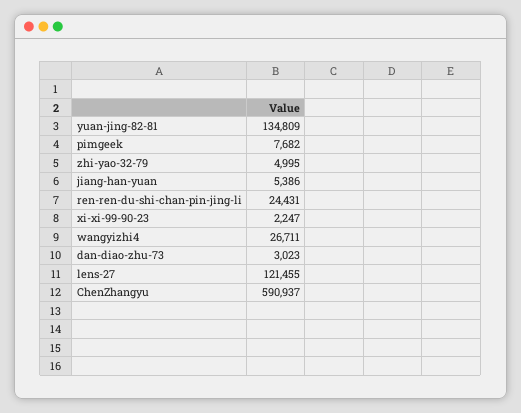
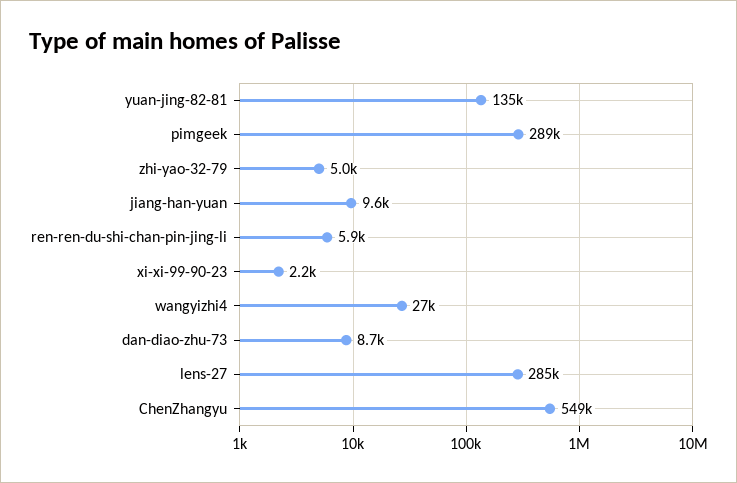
pimgeek: 7682 -> 289000
jiang-han-yuan: 5386 -> 9600
ren-ren-du-shi-chan-pin-jing-li: 24431 -> 5900
dan-diao-zhu-73: 3023 -> 8700
lens-27: 121455 -> 285000
ChenZhangyu: 590937 -> 549000

